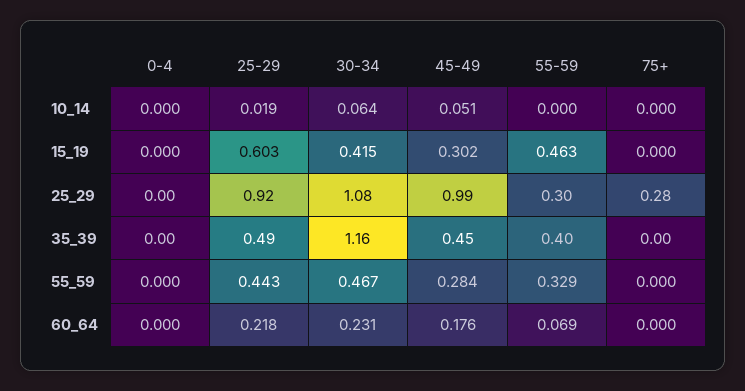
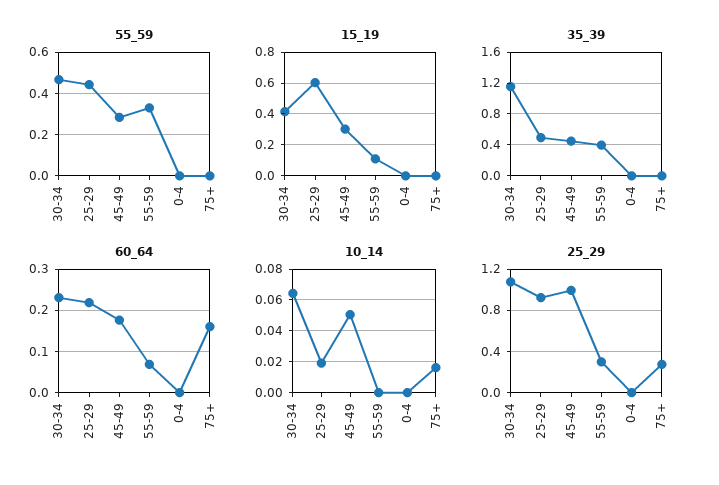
10_14, 75+: 0 -> 0.015
15_19, 55-59: 0.463 -> 0.1
60_64, 75+: 0 -> 0.16

